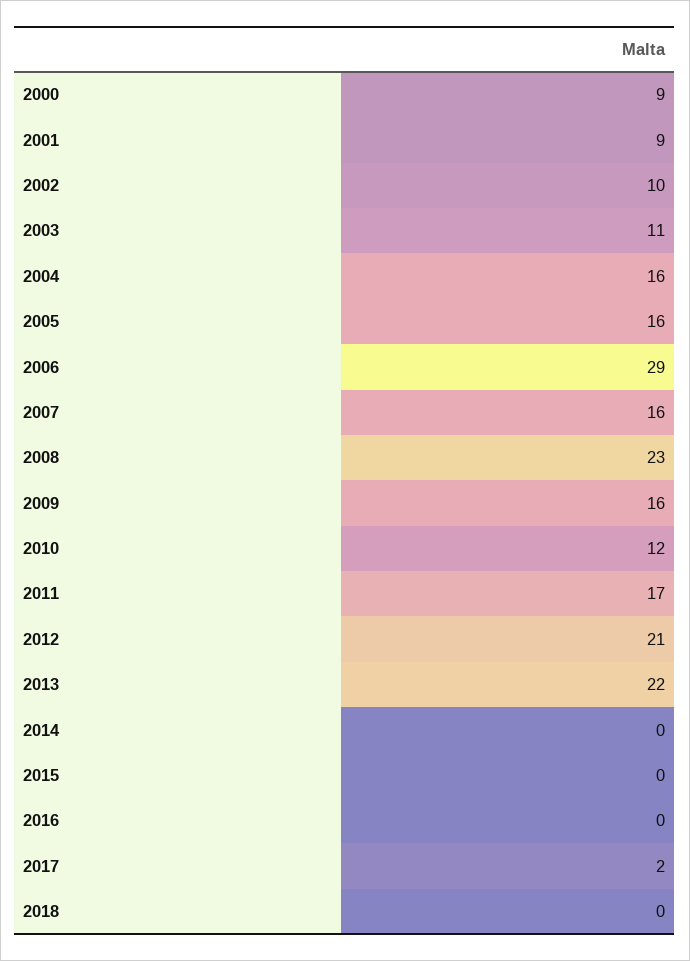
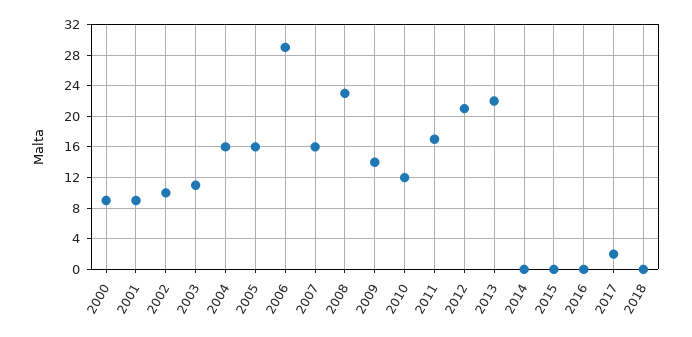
2009: 16 -> 14

